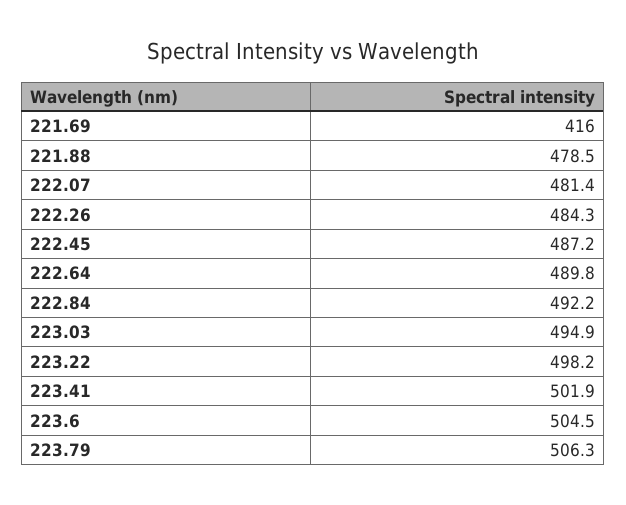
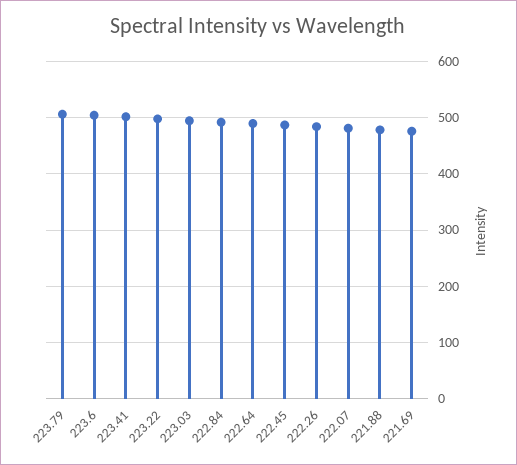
221.69: 416 -> 480

